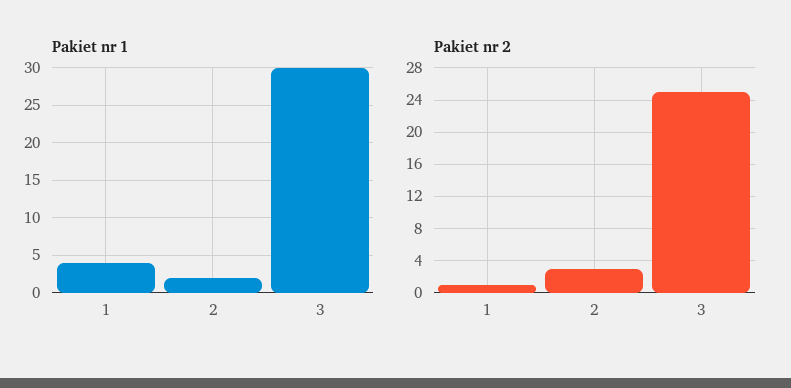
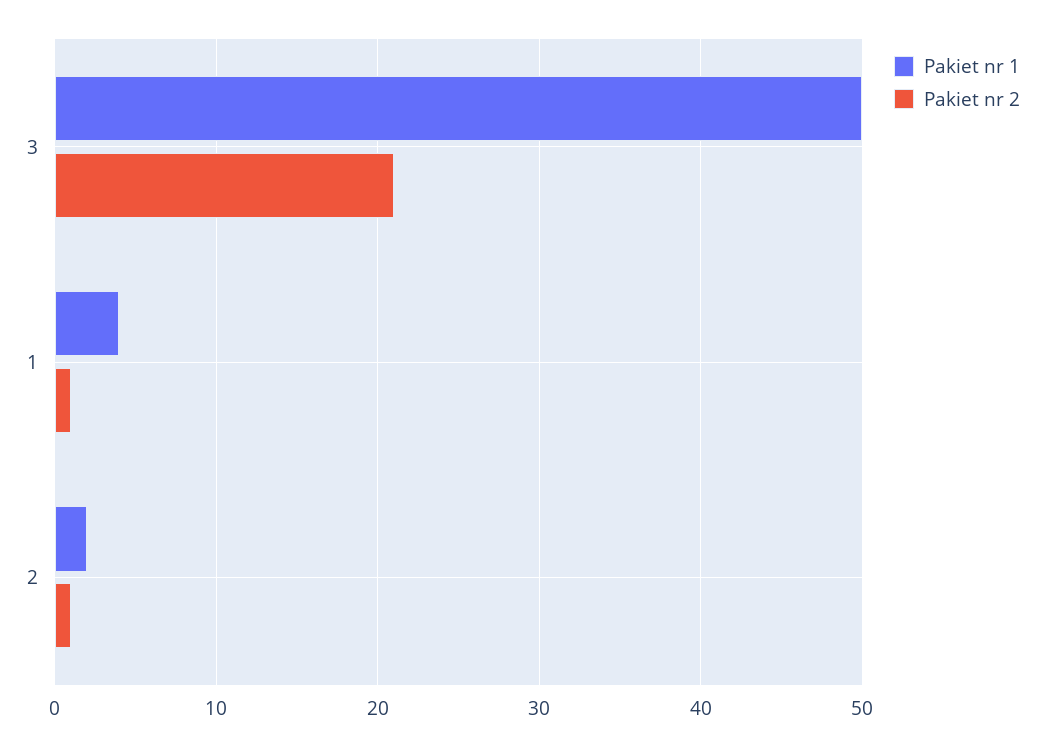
Pakiet nr 1, 3: 30 -> 50
Pakiet nr 2, 2: 3 -> 1
Pakiet nr 2, 3: 25 -> 21

